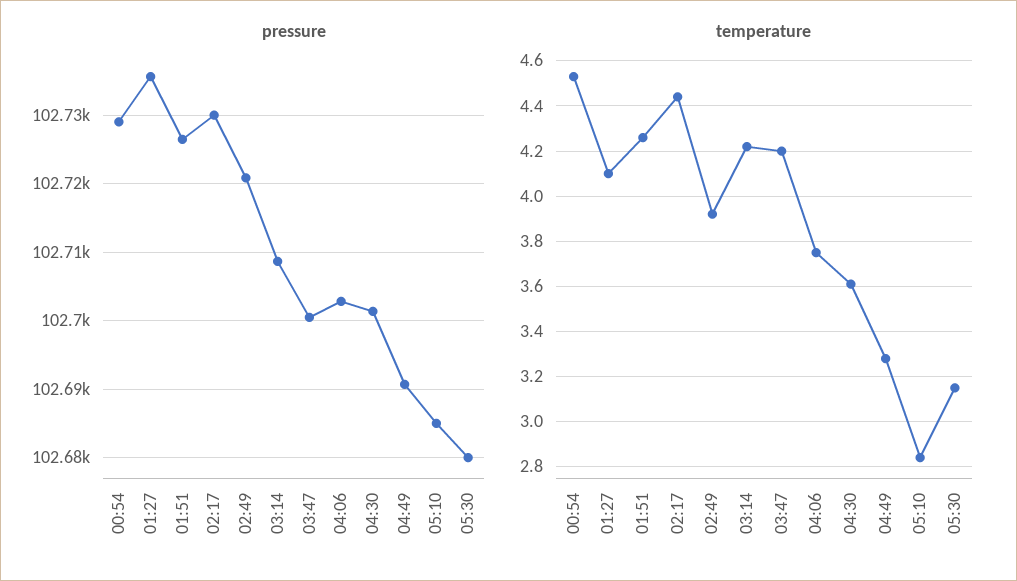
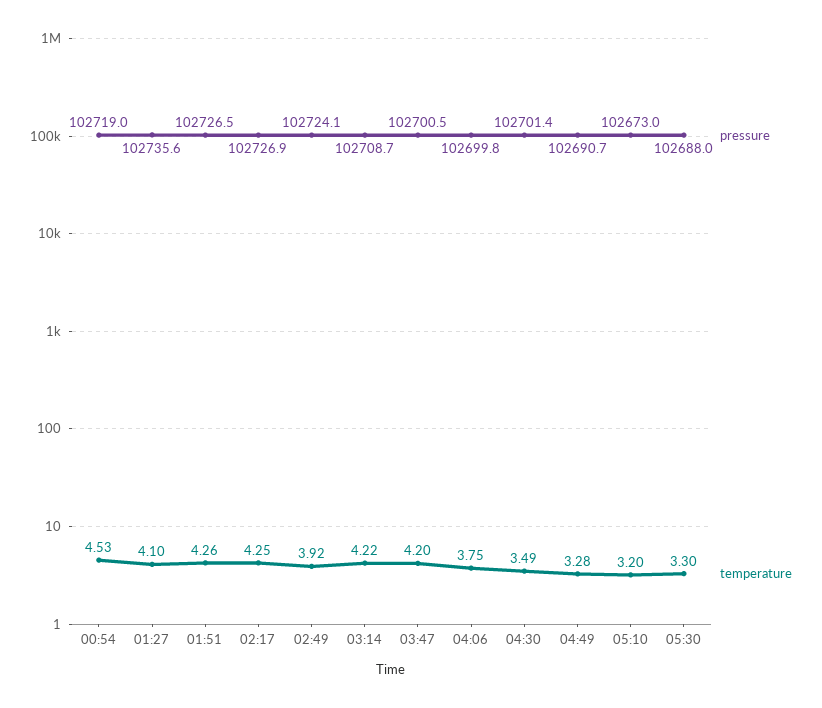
pressure, 00:54: 102729 -> 102719
pressure, 02:17: 102730 -> 102726.9
pressure, 02:49: 102721 -> 102724.1
pressure, 04:06: 102703 -> 102699.8
pressure, 05:10: 102685 -> 102673
pressure, 05:30: 102680 -> 102688
temperature, 02:17: 4.45 -> 4.25
temperature, 04:30: 3.6 -> 3.49
temperature, 05:10: 2.85 -> 3.2
temperature, 05:30: 3.15 -> 3.3

